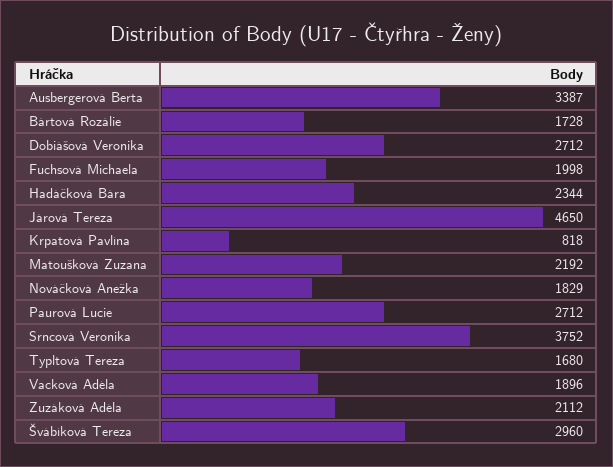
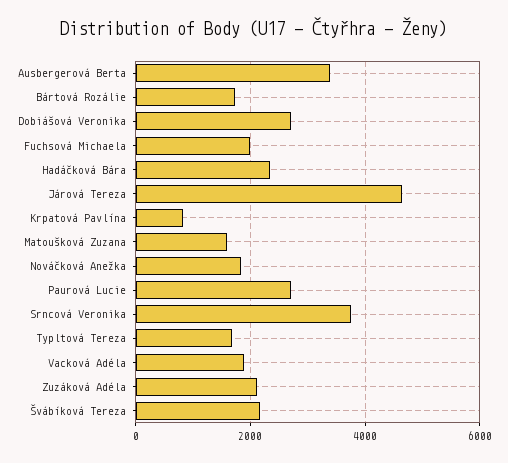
Matoušková Zuzana: 2192 -> 1600
Švábíková Tereza: 2960 -> 2200

